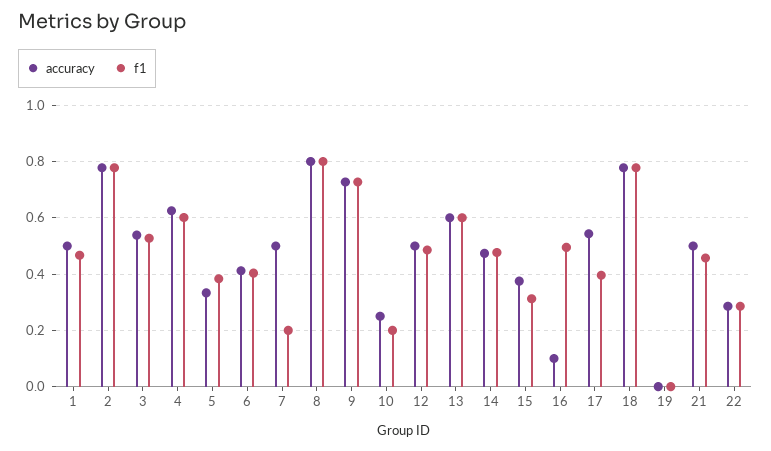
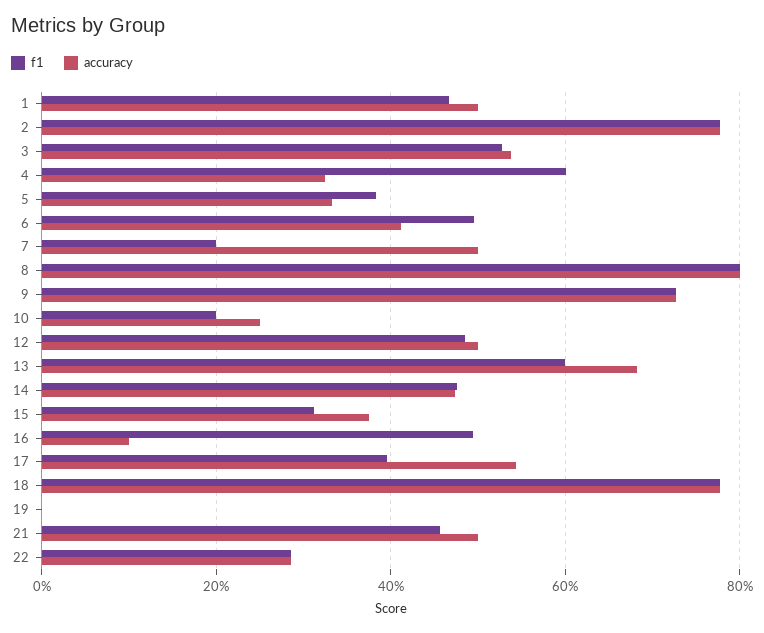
accuracy, 4: 0.625 -> 0.32
f1, 6: 0.4 -> 0.5
accuracy, 13: 0.6 -> 0.68

